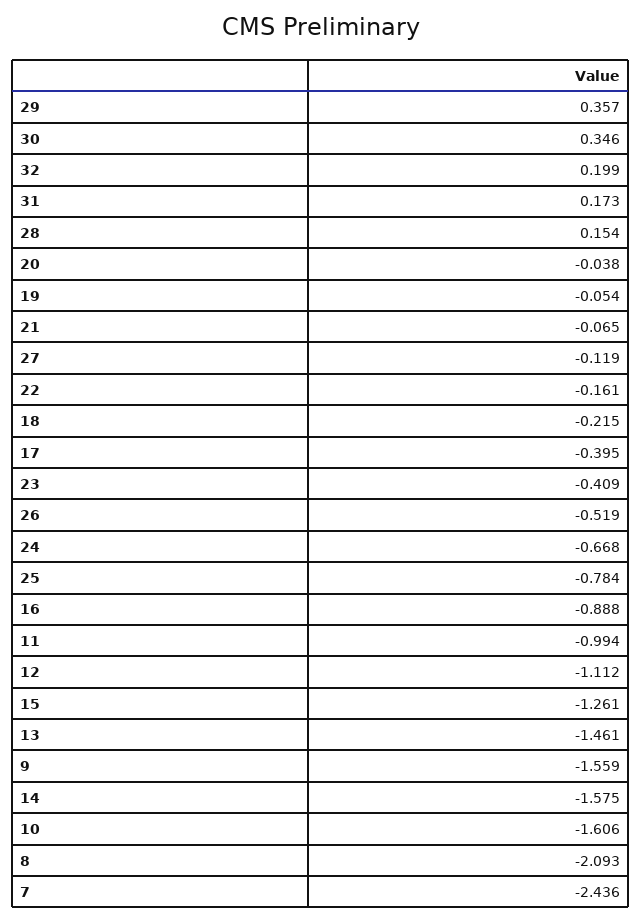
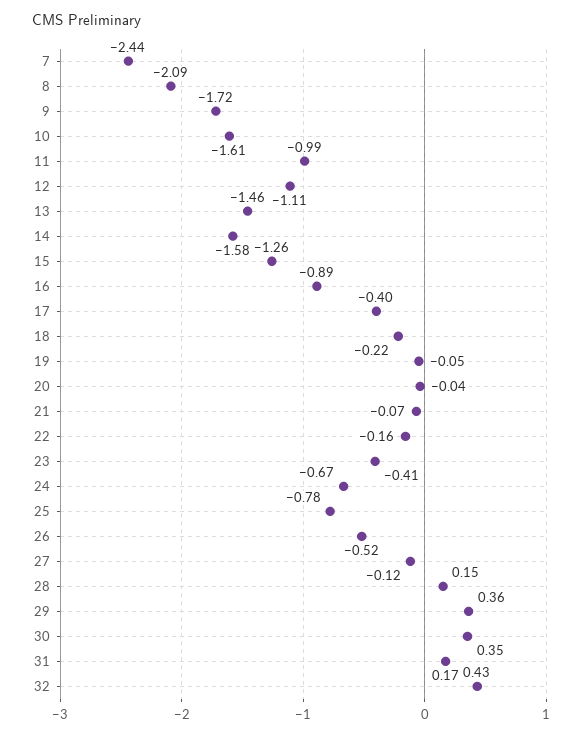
32: 0.199 -> 0.43
9: -1.559 -> -1.72

